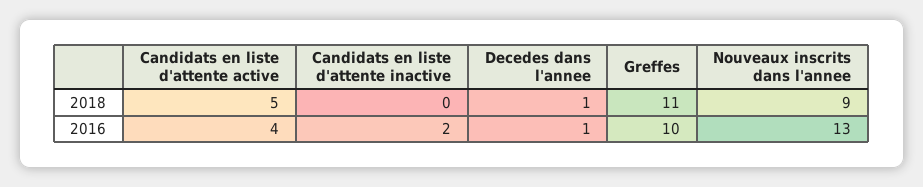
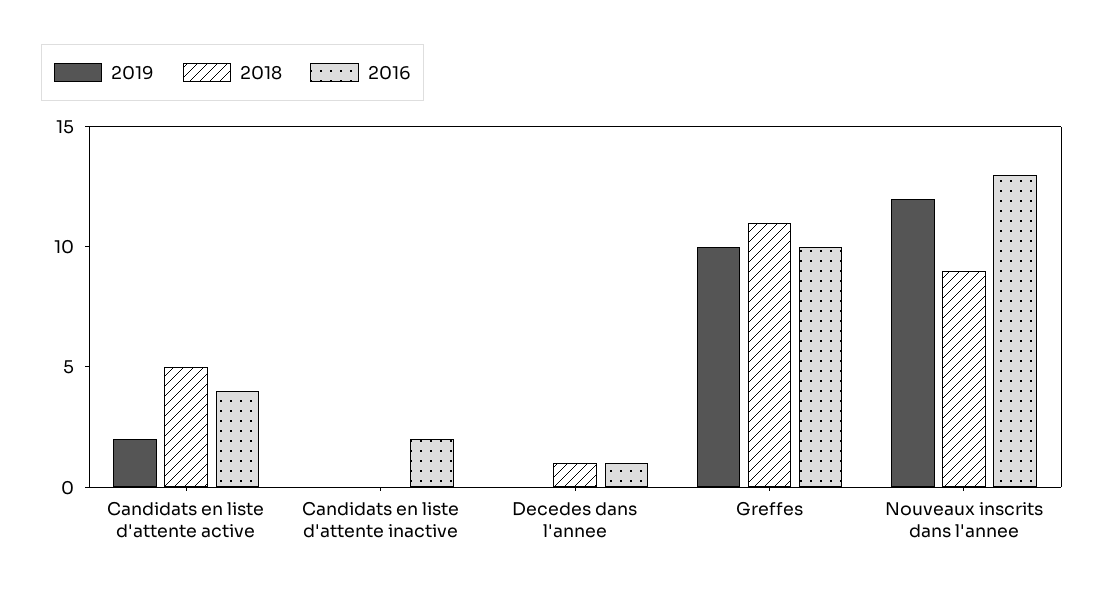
2019, Candidats en liste d'attente active: none -> 2
2019, Candidats en liste d'attente inactive: none -> 0
2019, Decedes dans l'annee: none -> 0
2019, Greffes: none -> 10
2019, Nouveaux inscrits dans l'annee: none -> 12

